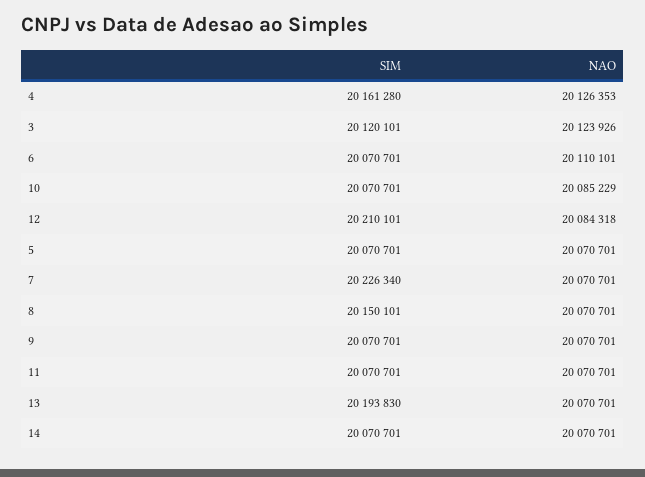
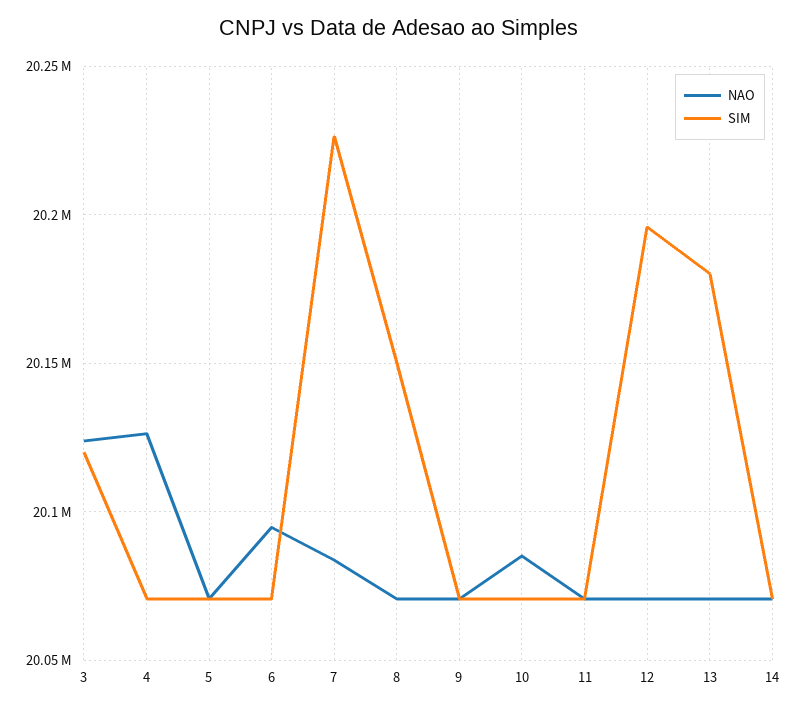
SIM, 4: 20161280 -> 20070000
NAO, 6: 20110101 -> 20095000
SIM, 12: 20210101 -> 20195000
NAO, 12: 20084318 -> 20070000
NAO, 7: 20070701 -> 20085000
SIM, 13: 20193830 -> 20180000

